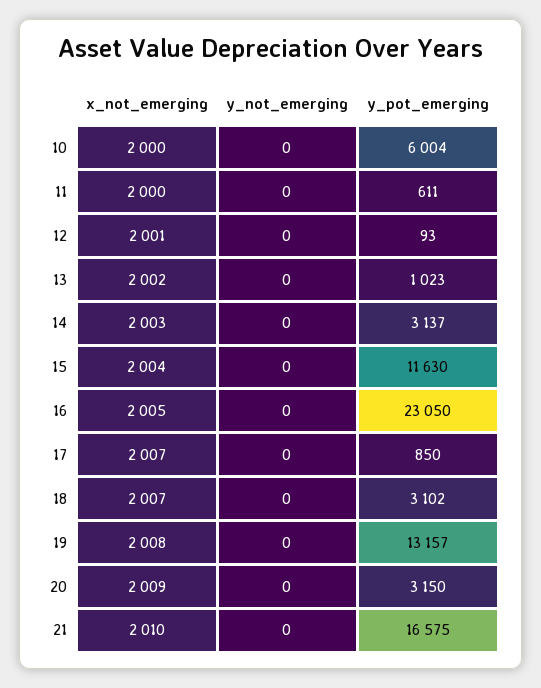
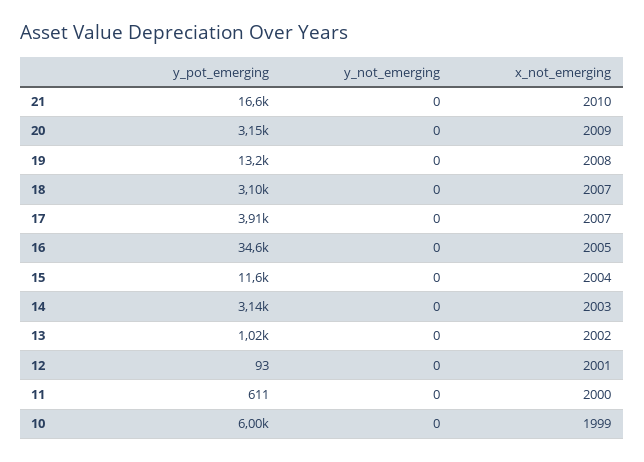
x_not_emerging, 10: 2000 -> 1999
y_pot_emerging, 16: 23050 -> 34600
y_pot_emerging, 17: 850 -> 3910

